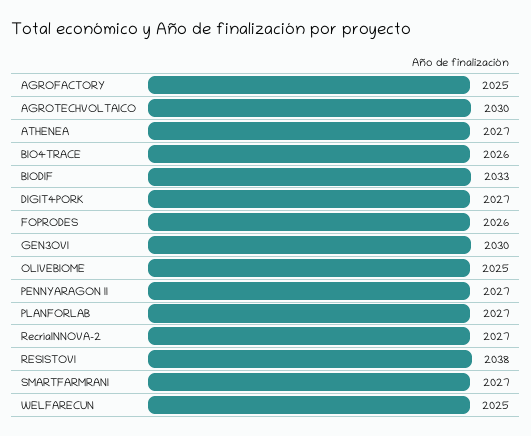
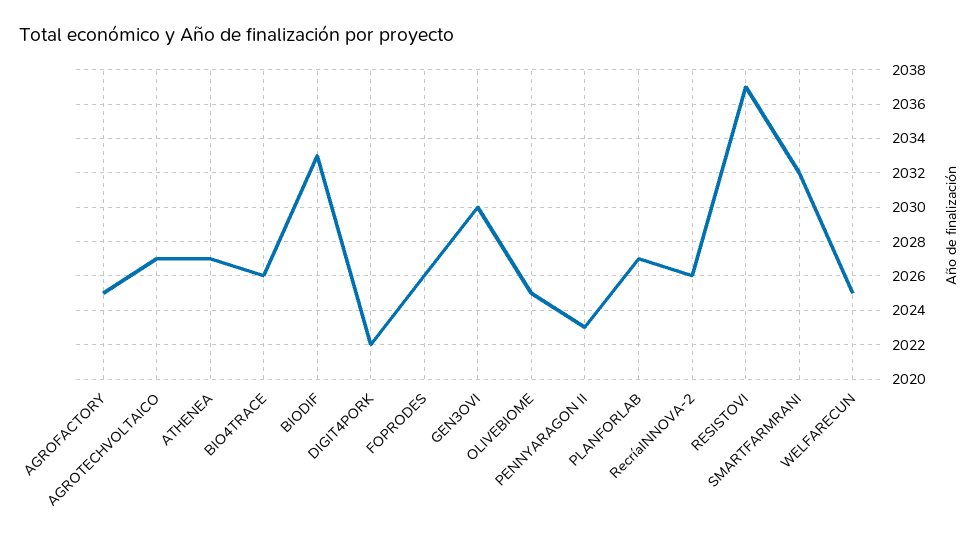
AGROTECHVOLTAICO: 2030 -> 2027
DIGIT4PORK: 2027 -> 2022
PENNYARAGON II: 2027 -> 2023
RecríaINNOVA-2: 2027 -> 2026
RESISTOVI: 2038 -> 2037
SMARTFARMRANI: 2027 -> 2032

